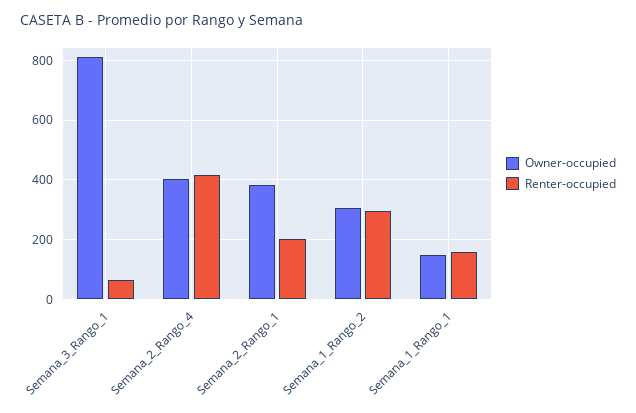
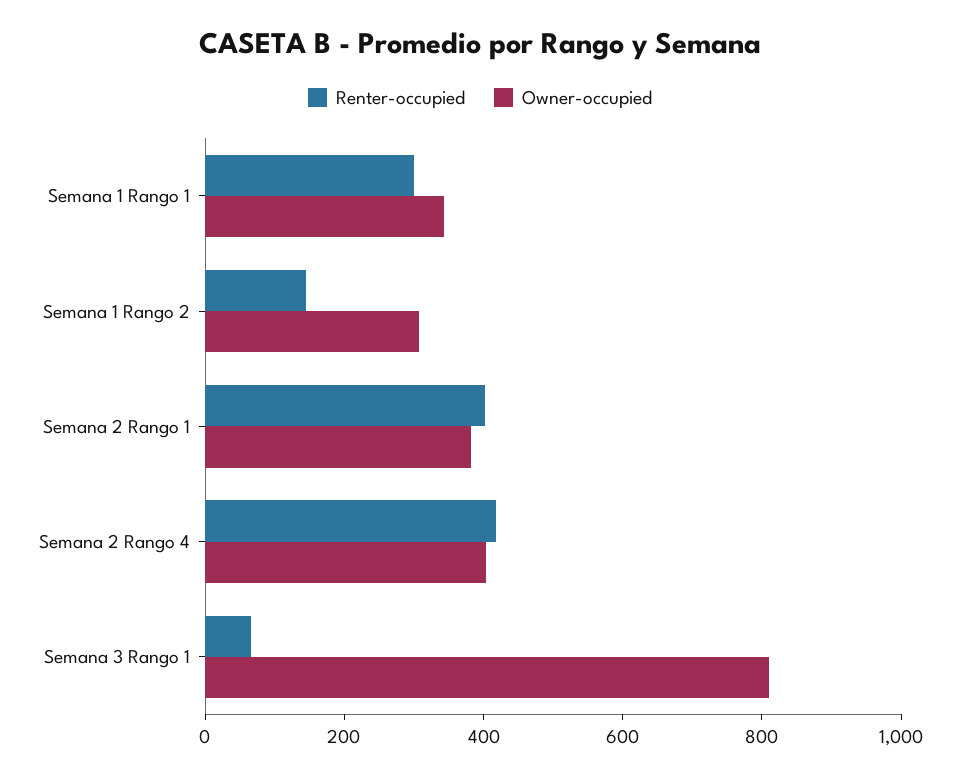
Renter-occupied, Semana_2_Rango_1: 200 -> 400
Renter-occupied, Semana_1_Rango_2: 300 -> 150
Owner-occupied, Semana_1_Rango_1: 150 -> 350
Renter-occupied, Semana_1_Rango_1: 150 -> 300

